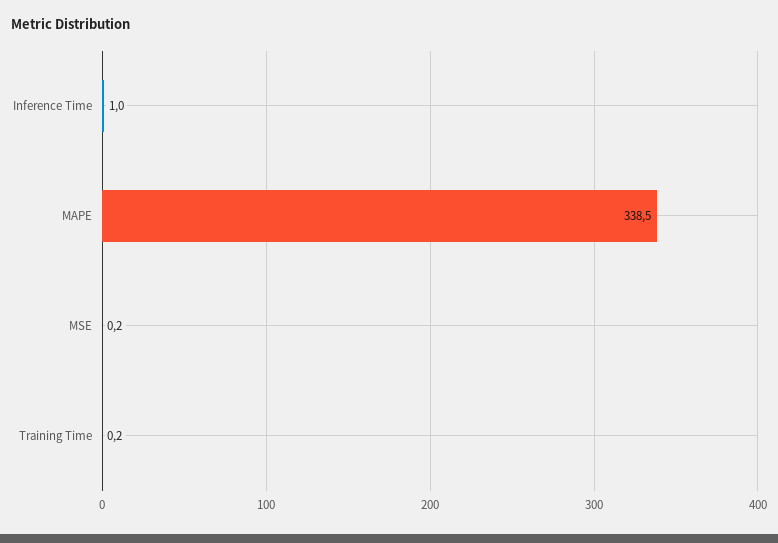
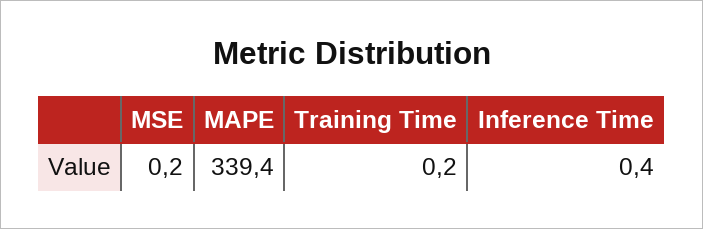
Inference Time: 1 -> 0.4
MAPE: 338.5 -> 339.4

